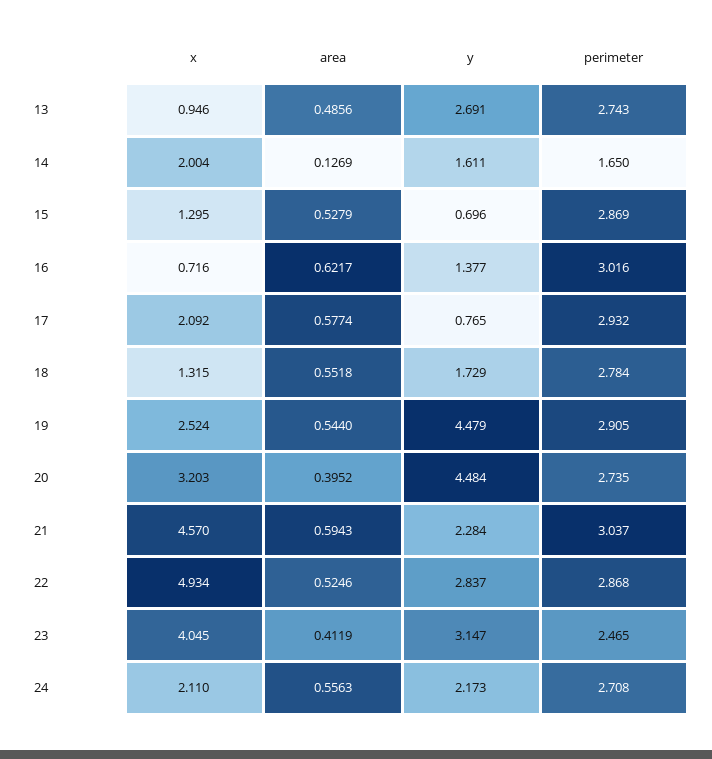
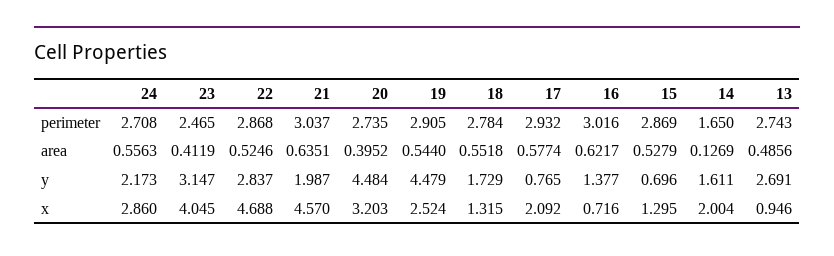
area, 21: 0.5943 -> 0.6351
y, 21: 2.284 -> 1.987
x, 22: 4.934 -> 4.688
x, 24: 2.11 -> 2.86

